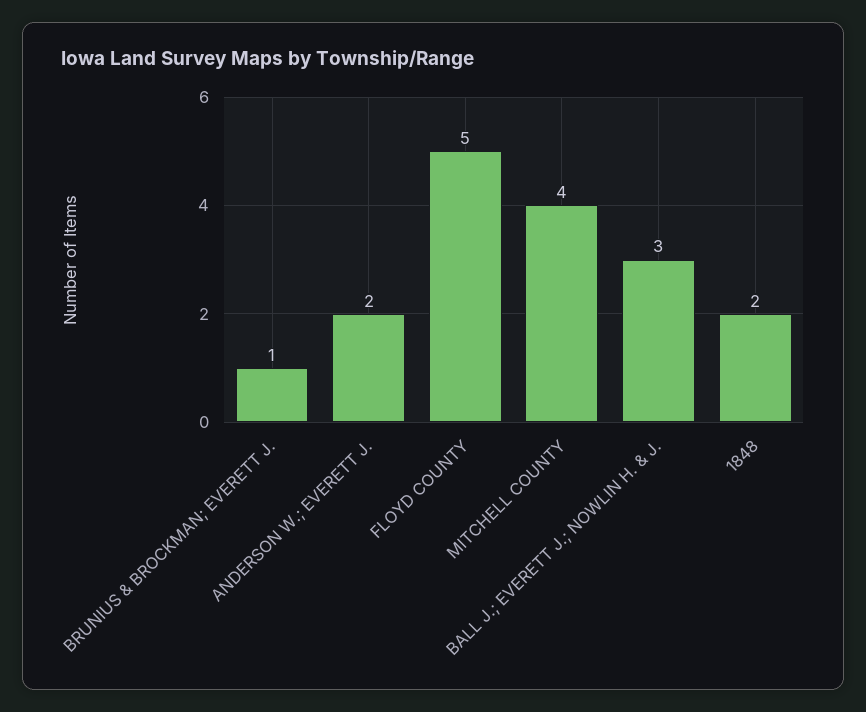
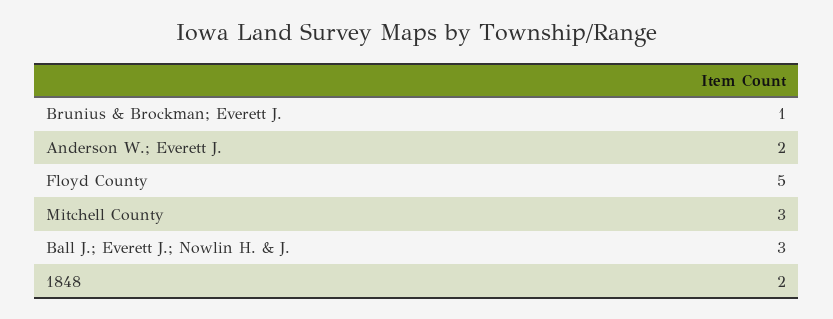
MITCHELL COUNTY: 4 -> 3

